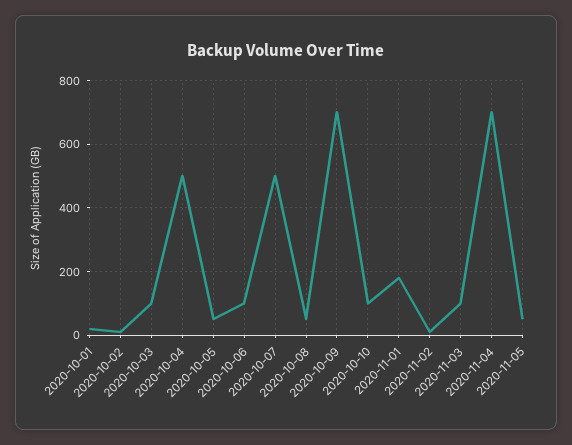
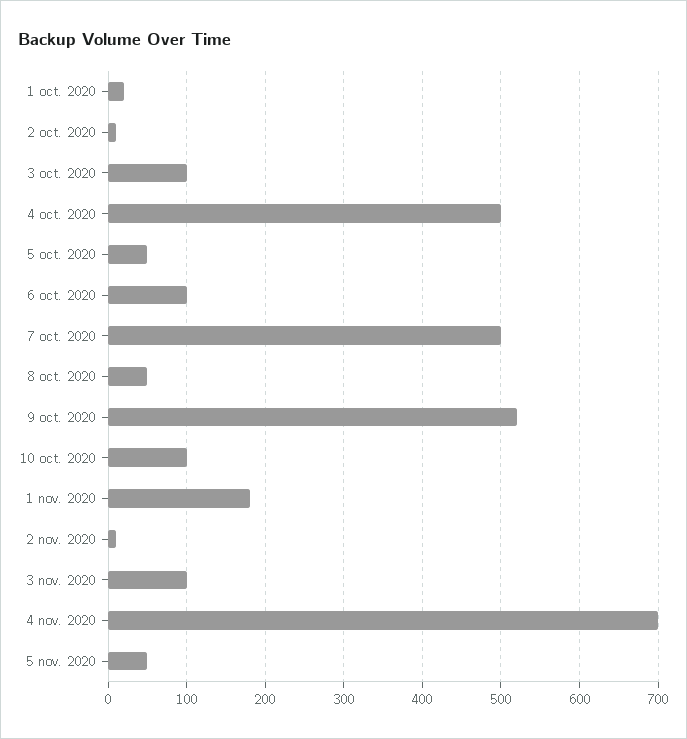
2020-10-09: 700 -> 520

